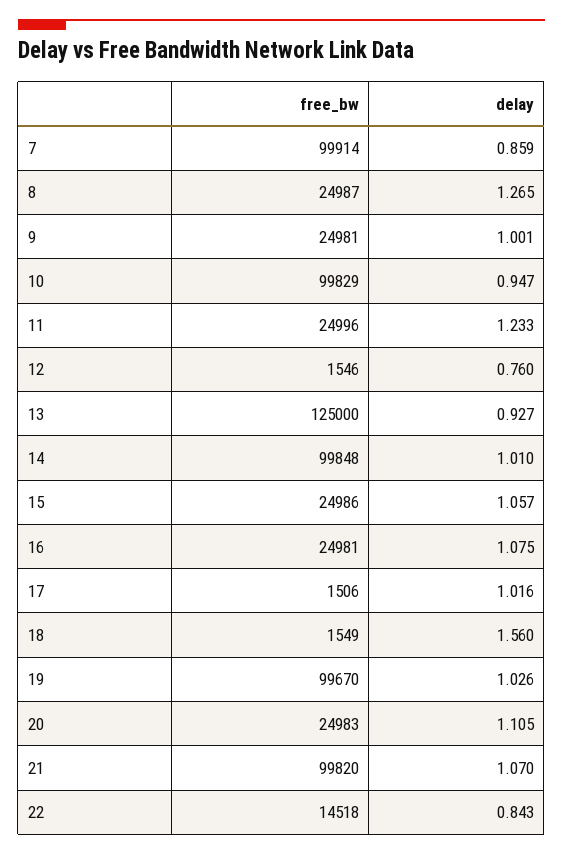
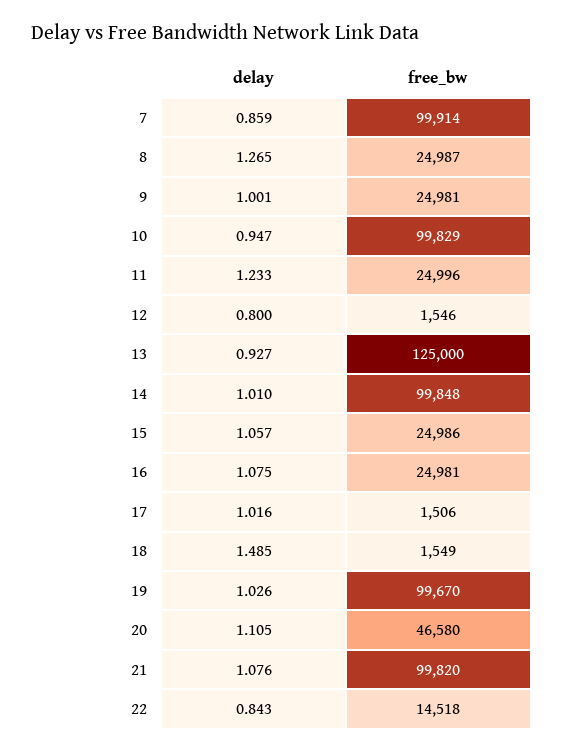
delay, 12: 0.76 -> 0.8
delay, 18: 1.56 -> 1.485
free_bw, 20: 24983 -> 46580
delay, 21: 1.07 -> 1.076

